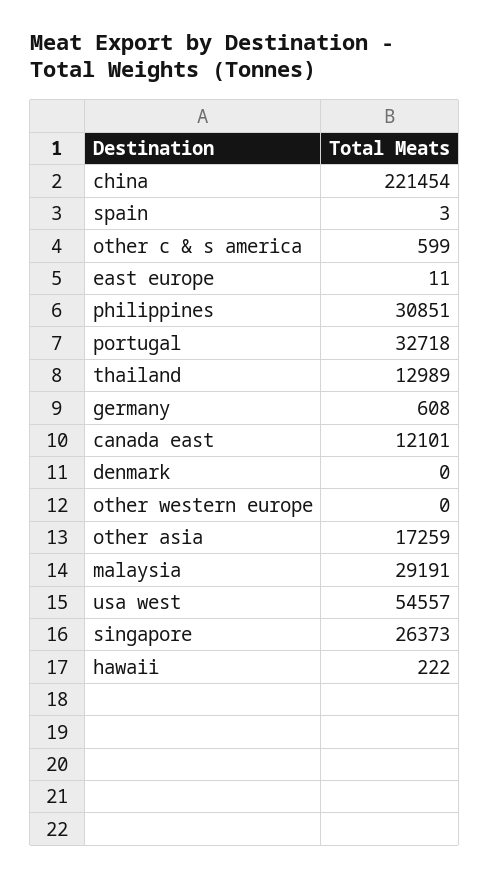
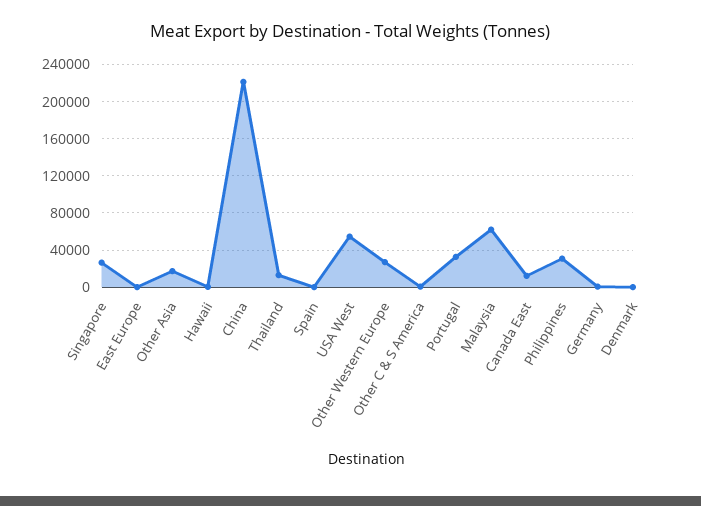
other western europe: 0 -> 30000
malaysia: 29191 -> 60000

